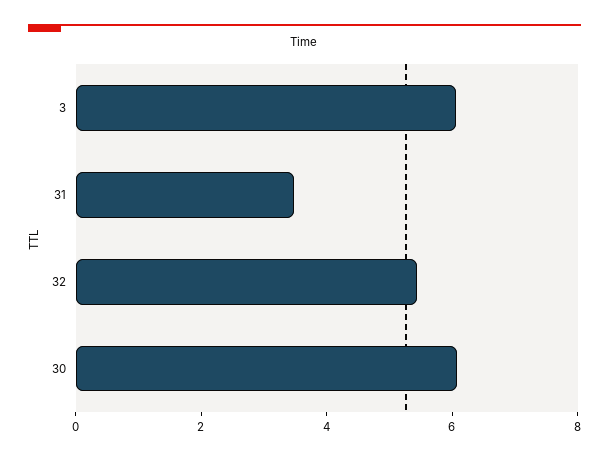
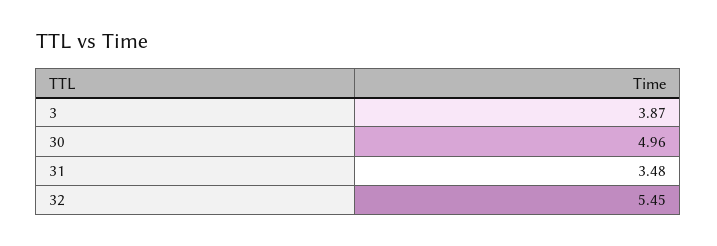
3: 6 -> 3.87
30: 6 -> 4.96

